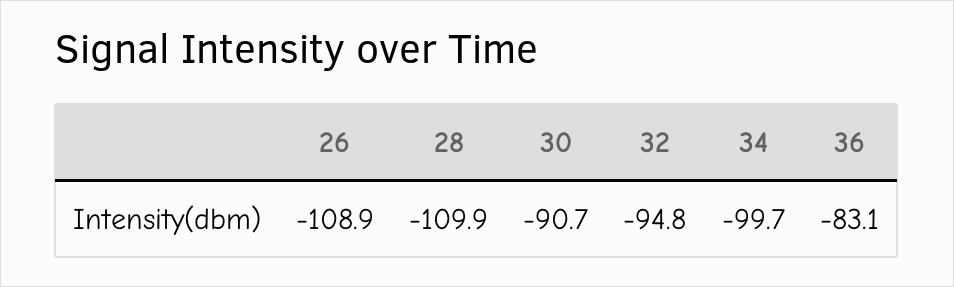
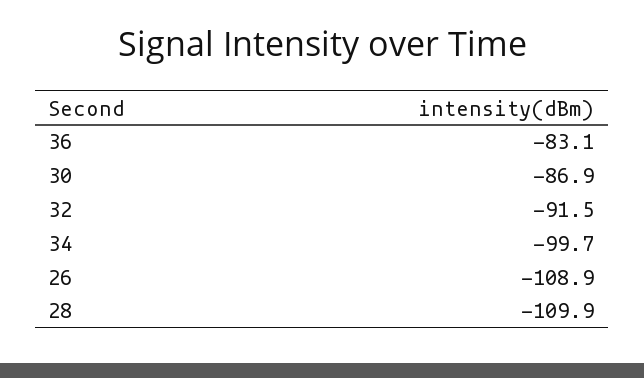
30: -90.7 -> -86.9
32: -94.8 -> -91.5

